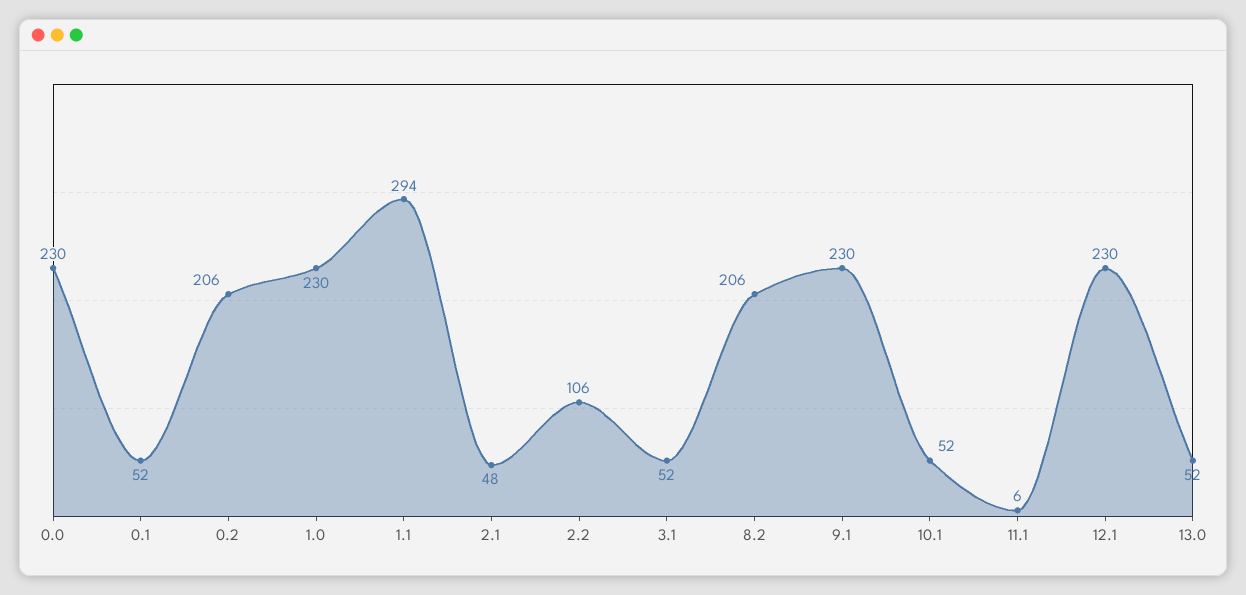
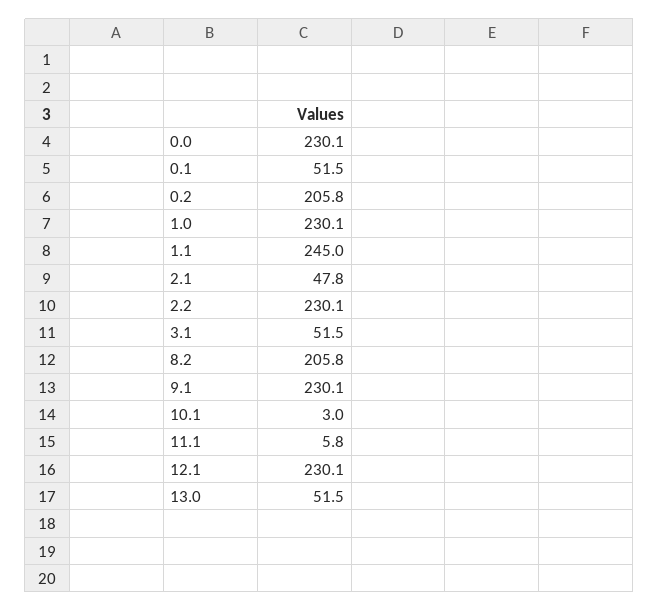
1.1: 294 -> 245
2.2: 106 -> 230.1
10.1: 52 -> 3

